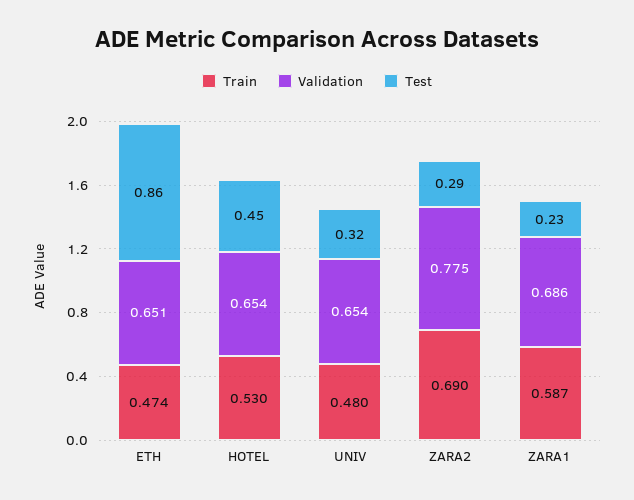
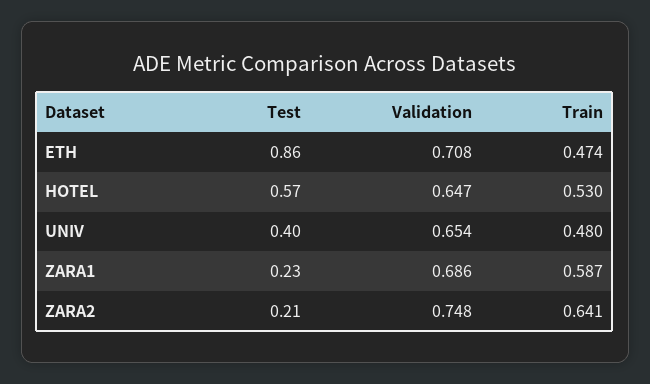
Validation, ETH: 0.651 -> 0.708
Validation, HOTEL: 0.654 -> 0.647
Test, HOTEL: 0.45 -> 0.57
Test, UNIV: 0.32 -> 0.4
Train, ZARA2: 0.69 -> 0.641
Validation, ZARA2: 0.775 -> 0.748
Test, ZARA2: 0.29 -> 0.21

